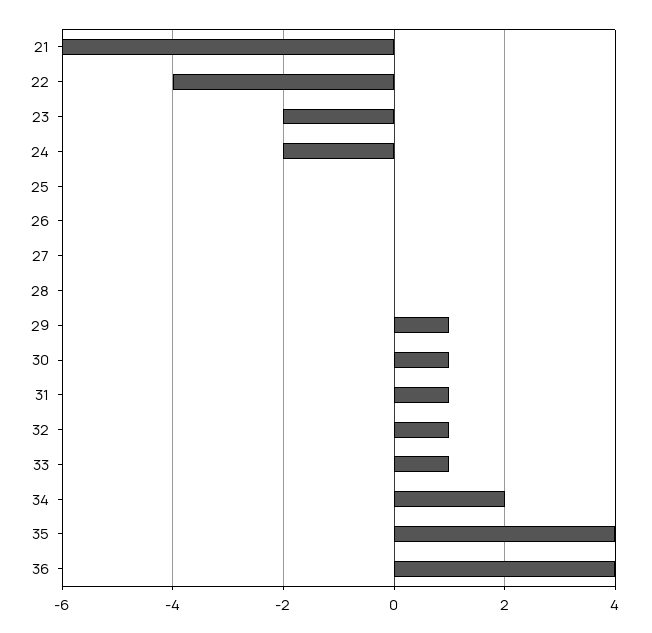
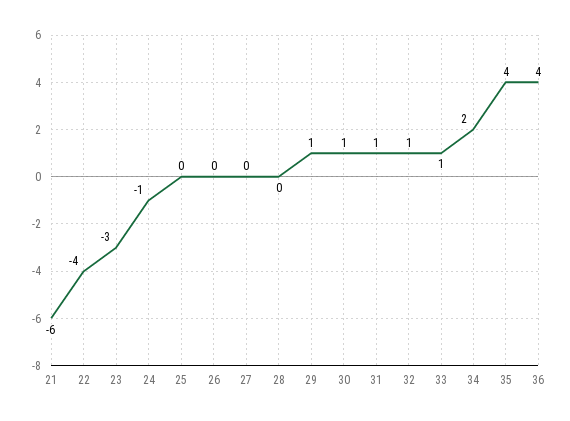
23: -2 -> -3
24: -2 -> -1

